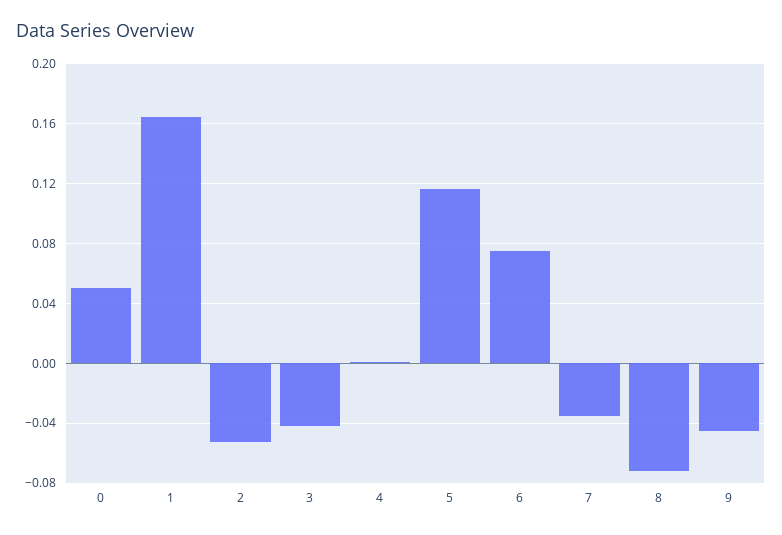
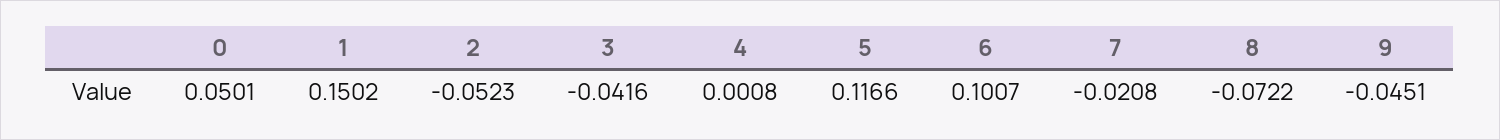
1: 0.165 -> 0.1502
6: 0.075 -> 0.1007
7: -0.035 -> -0.0208

